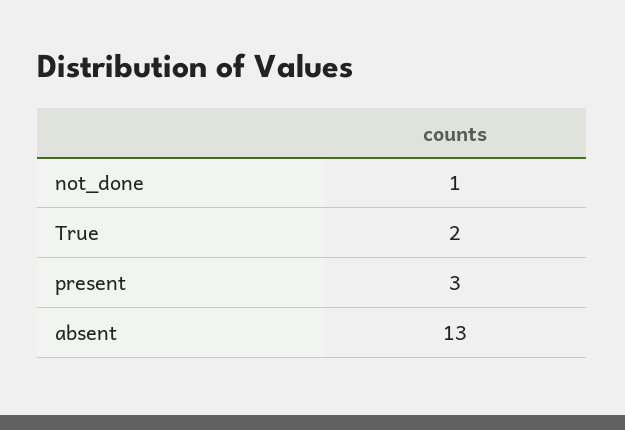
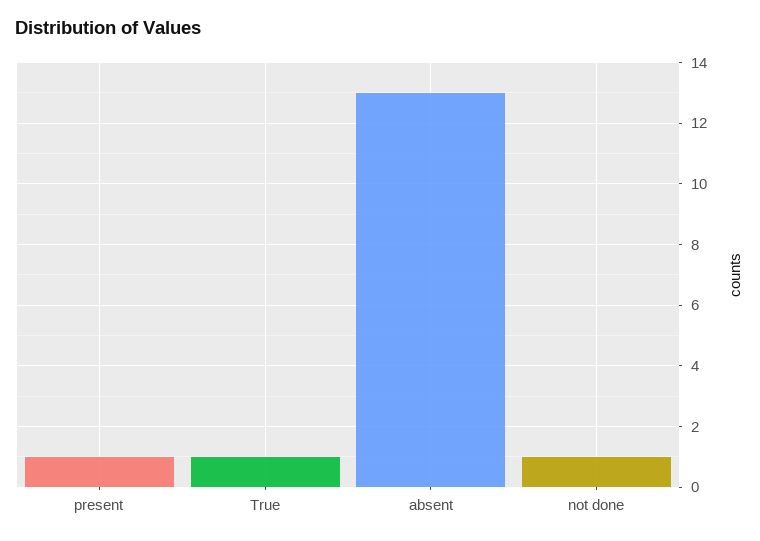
True: 2 -> 1
present: 3 -> 1

